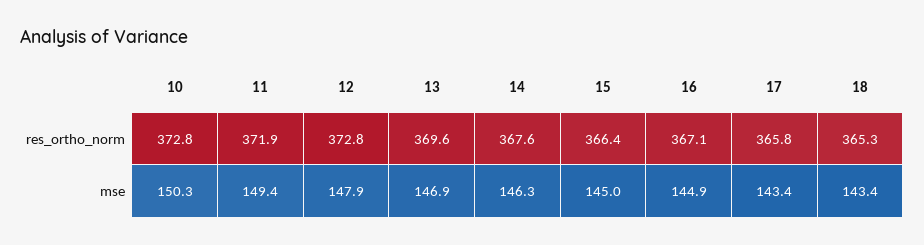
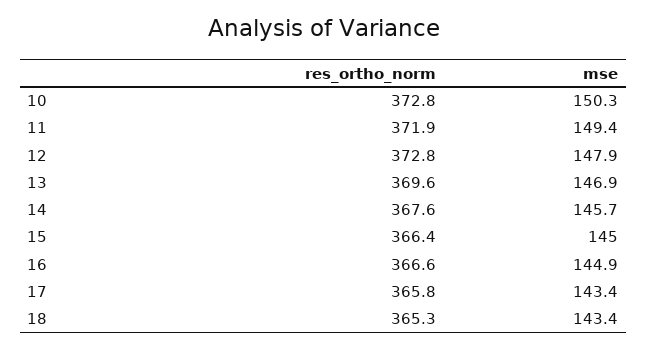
16, res_ortho_norm: 367.1 -> 366.6
14, mse: 146.3 -> 145.7

